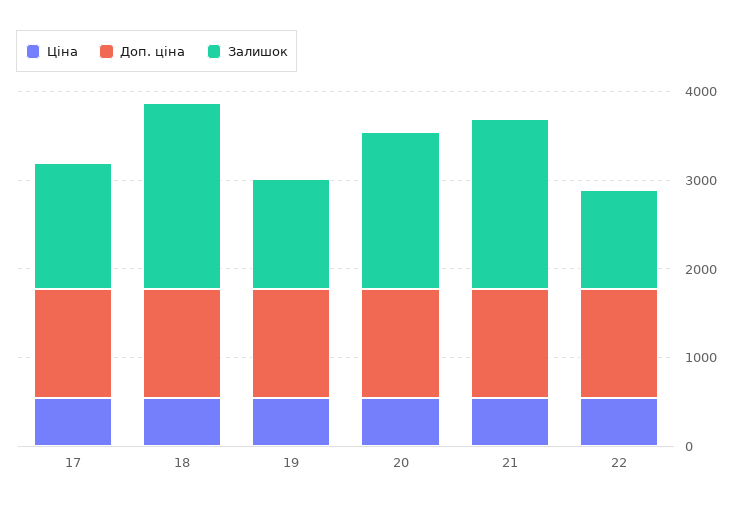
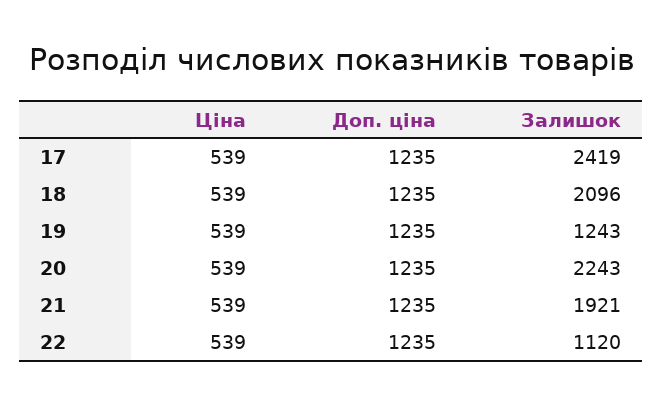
Залишок, 17: 1400 -> 2419
Залишок, 20: 1800 -> 2243

